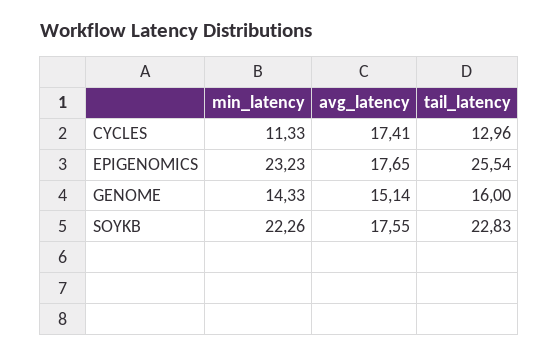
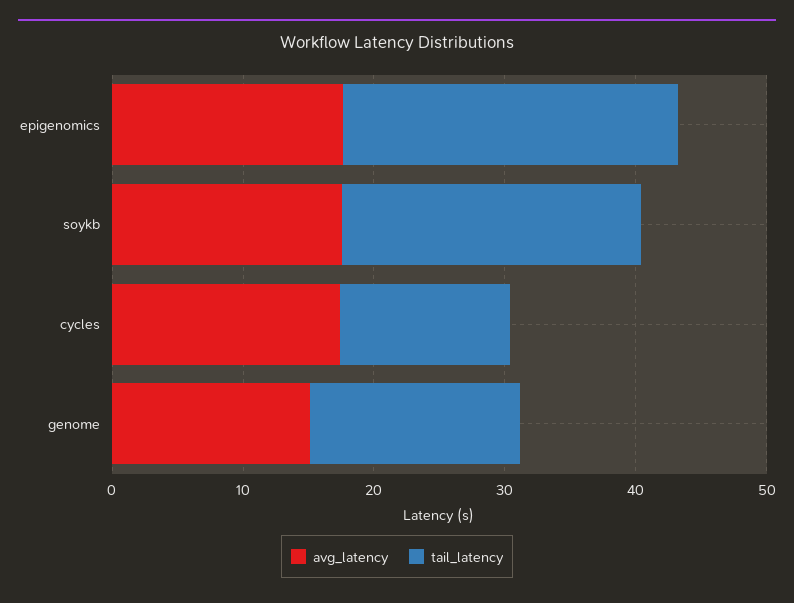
min_latency, CYCLES: 11.33 -> none
min_latency, EPIGENOMICS: 23.23 -> none
min_latency, GENOME: 14.33 -> none
min_latency, SOYKB: 22.26 -> none

